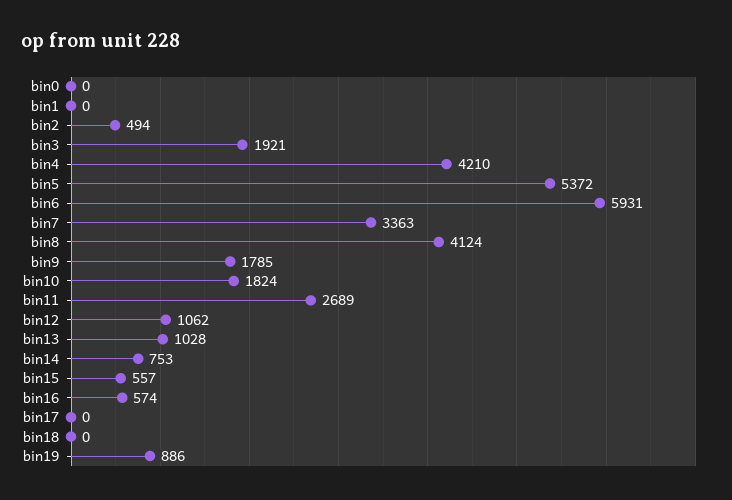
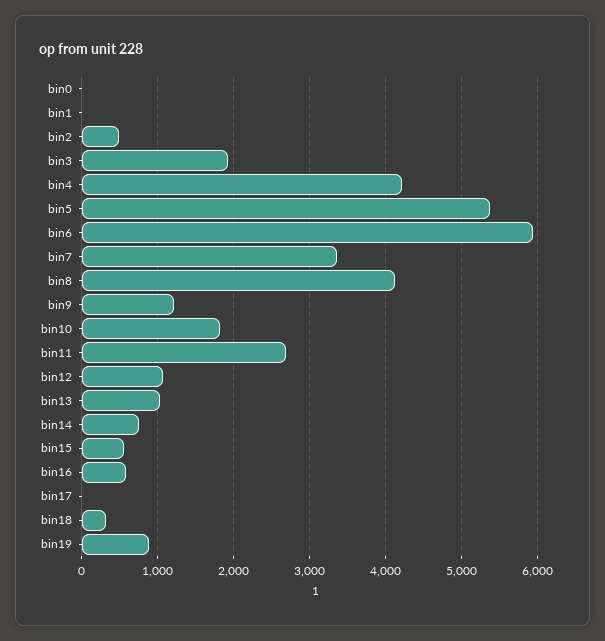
bin9: 1785 -> 1200
bin18: 0 -> 300

